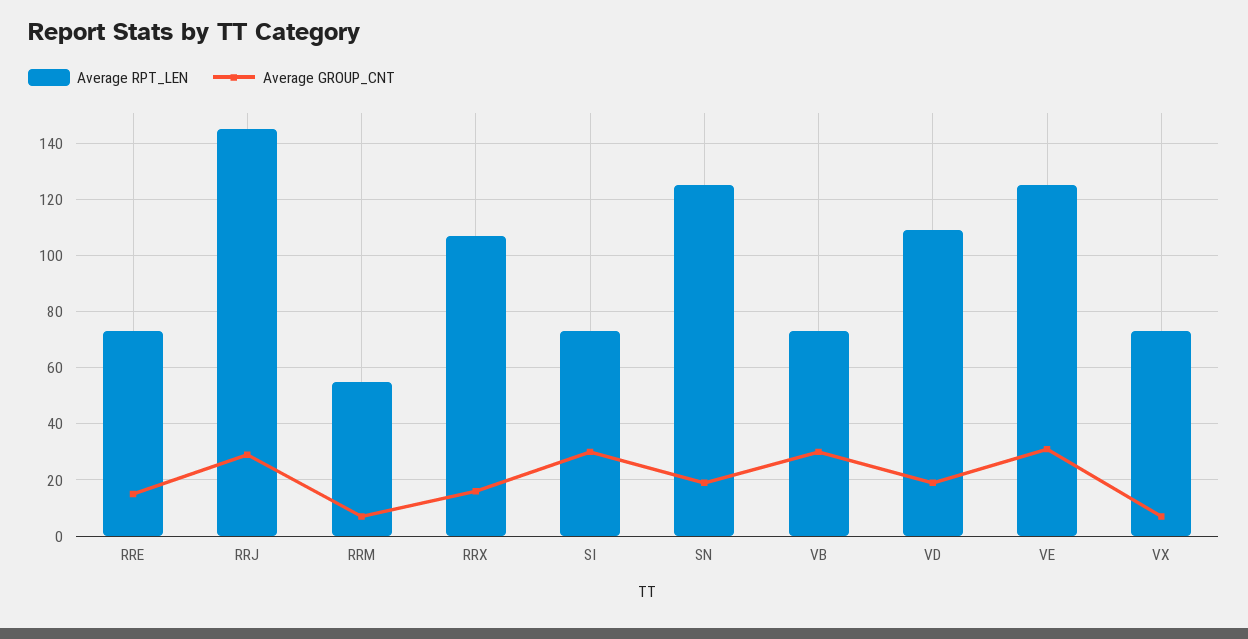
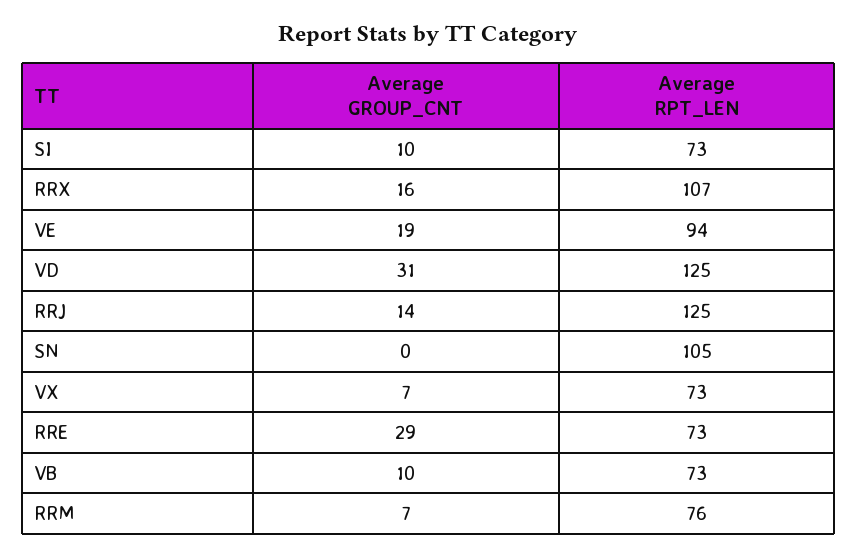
Average GROUP_CNT, RRE: 15 -> 29
Average RPT_LEN, RRJ: 145 -> 125
Average GROUP_CNT, RRJ: 30 -> 14
Average RPT_LEN, RRM: 55 -> 76
Average GROUP_CNT, SI: 30 -> 10
Average RPT_LEN, SN: 125 -> 105
Average GROUP_CNT, SN: 20 -> 0
Average GROUP_CNT, VB: 30 -> 10
Average RPT_LEN, VD: 110 -> 125
Average GROUP_CNT, VD: 20 -> 31
Average RPT_LEN, VE: 125 -> 94
Average GROUP_CNT, VE: 30 -> 19

